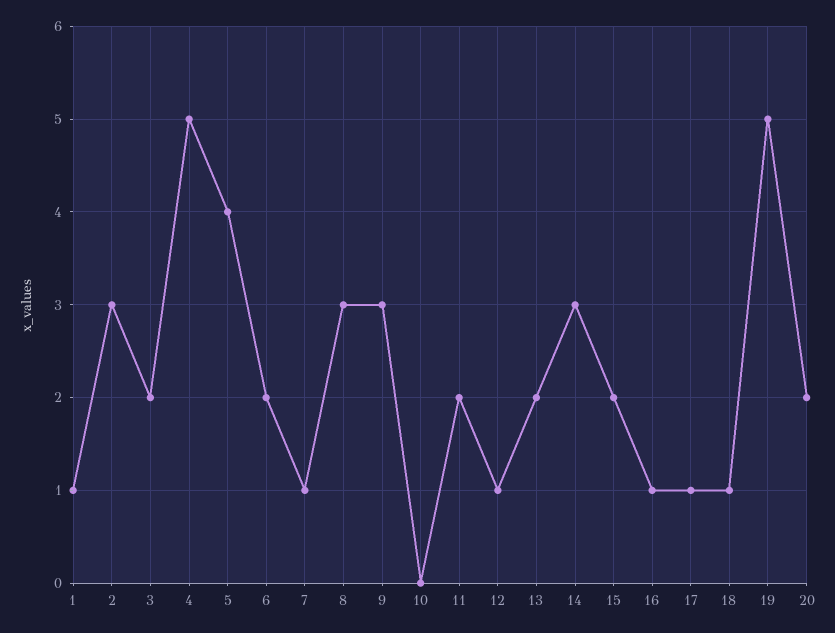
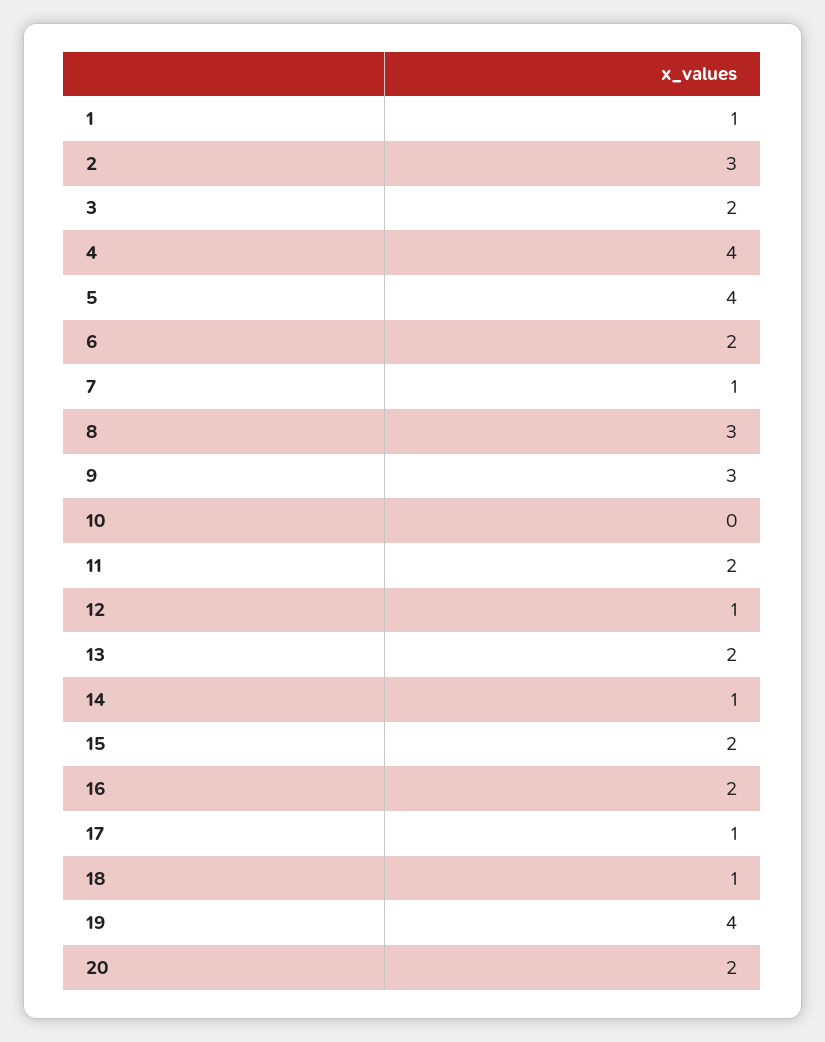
4: 5 -> 4
14: 3 -> 1
16: 1 -> 2
19: 5 -> 4

